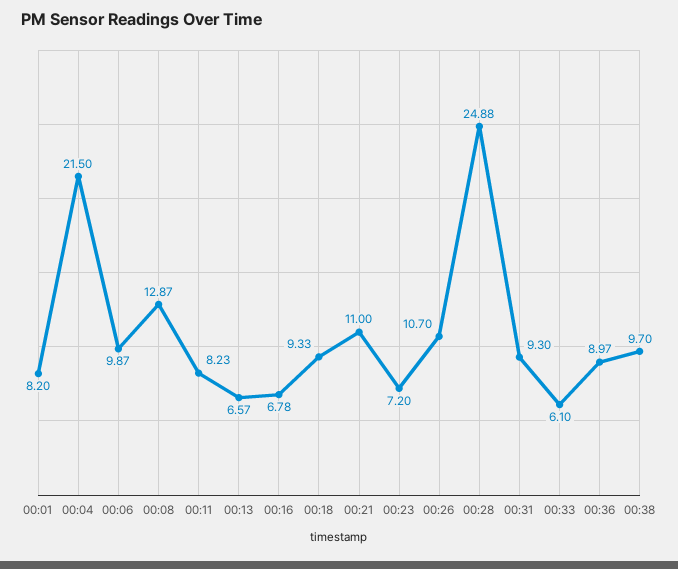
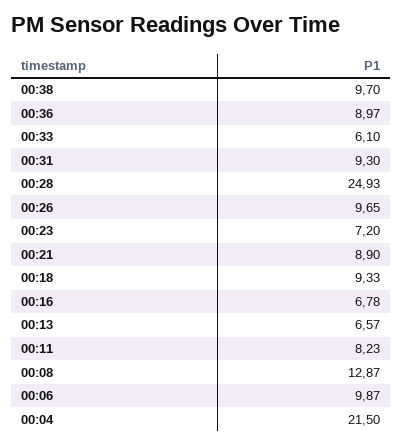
00:01: 8.2 -> none
00:21: 11 -> 8.9
00:26: 10.7 -> 9.65
00:28: 24.88 -> 24.93

